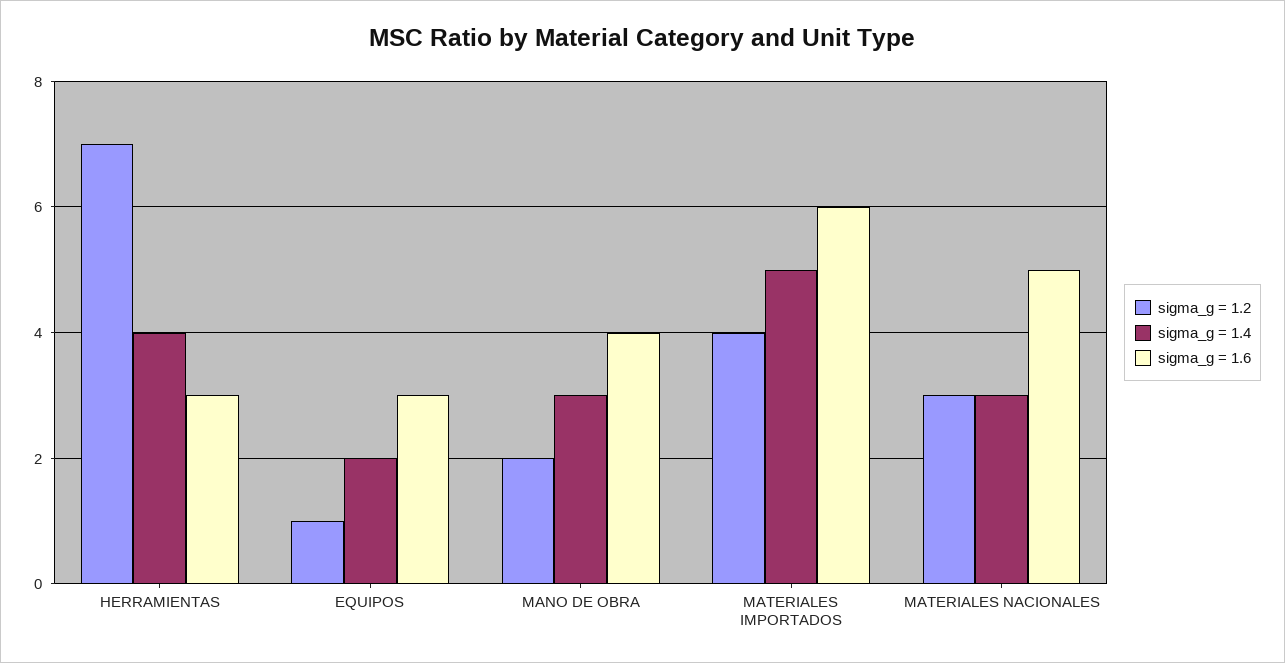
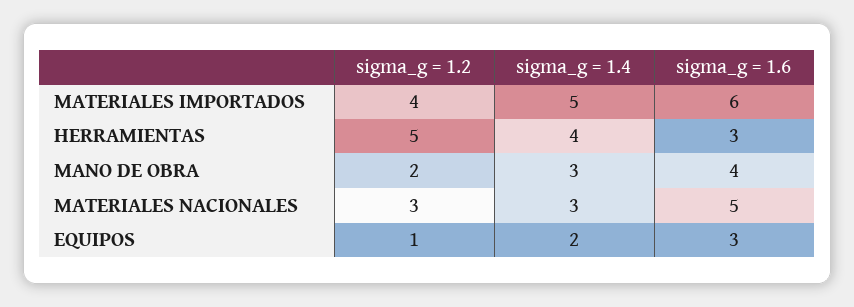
sigma_g = 1.2, HERRAMIENTAS: 7 -> 5

